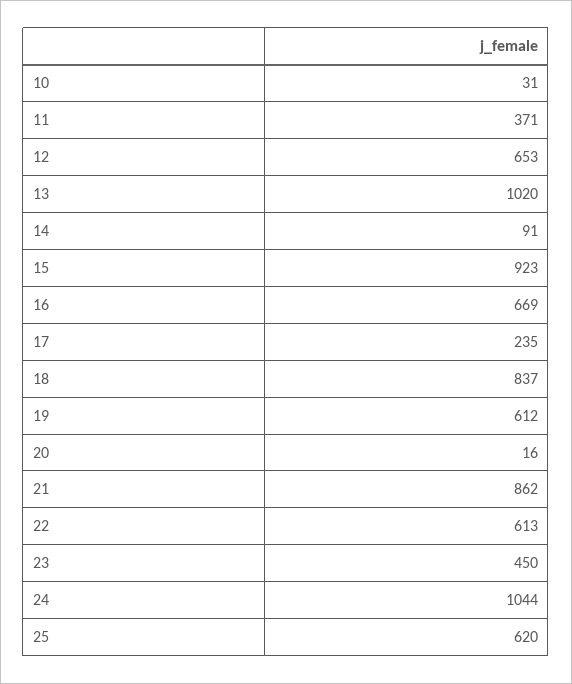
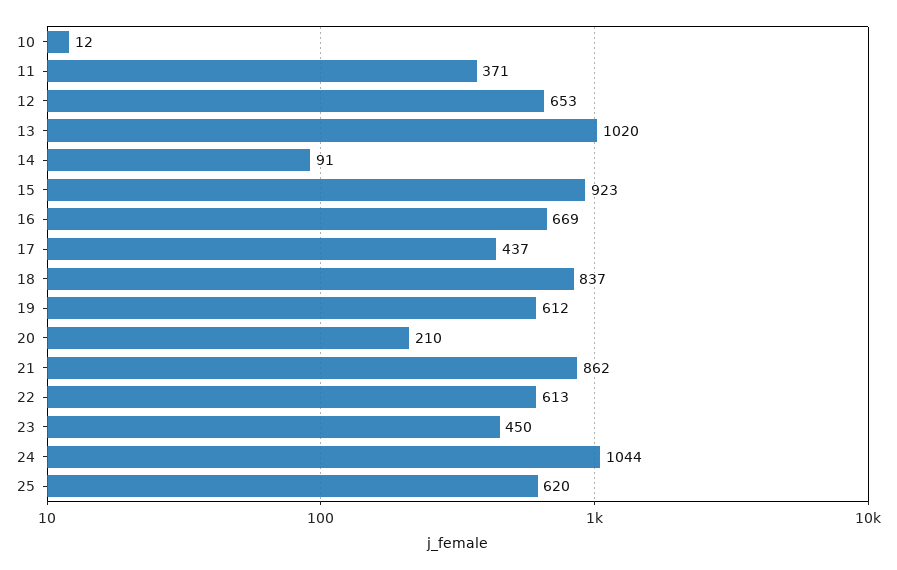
10: 31 -> 12
17: 235 -> 437
20: 16 -> 210

